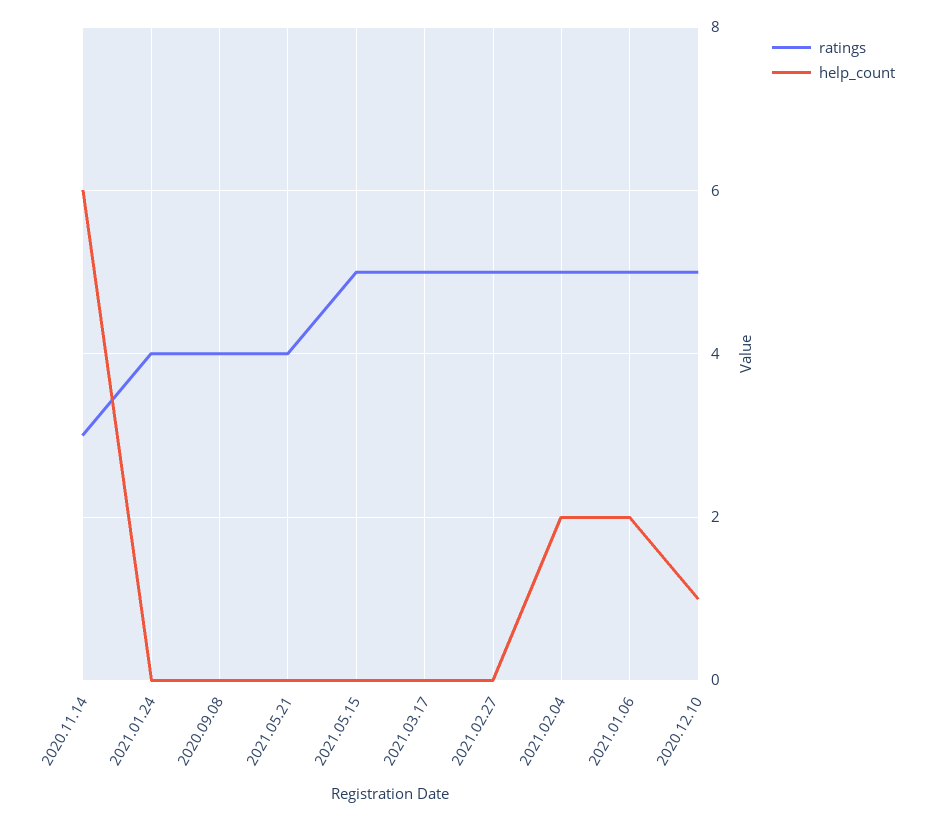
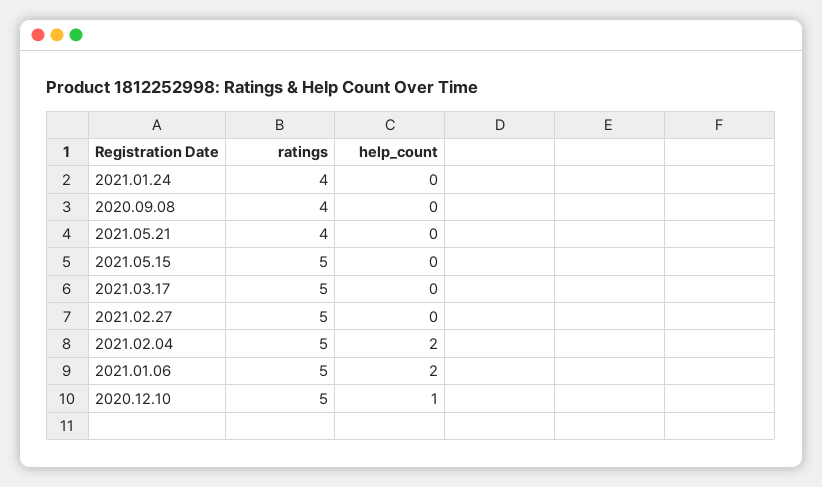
ratings, 2020.11.14: 3 -> none
help_count, 2020.11.14: 6 -> none

